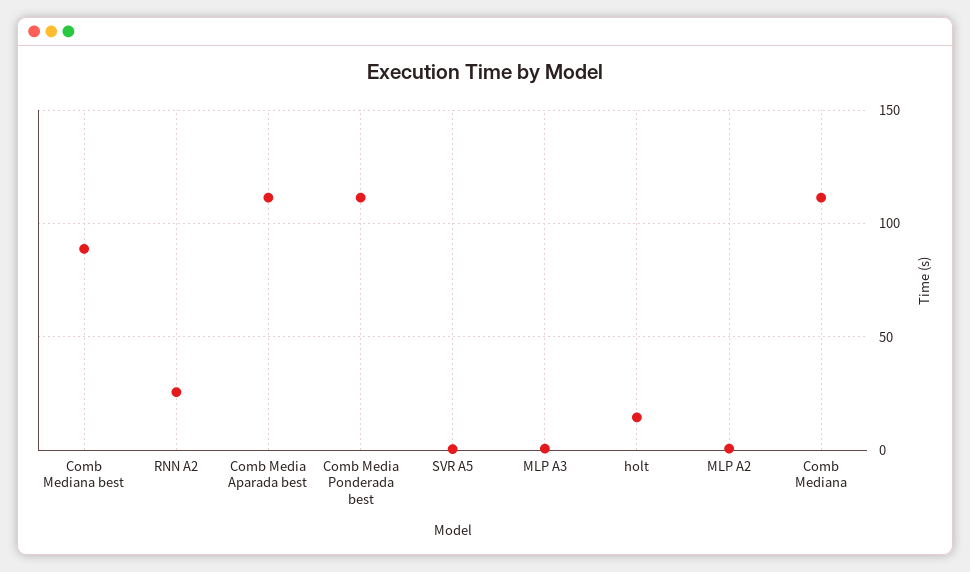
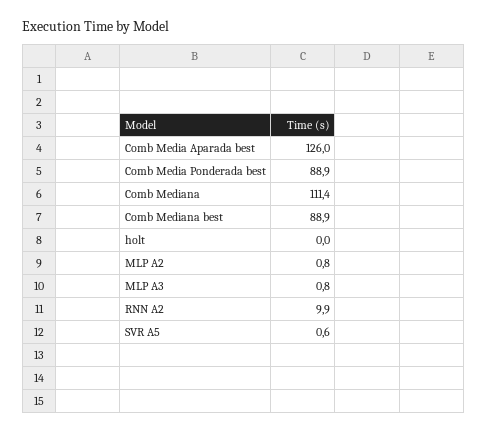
RNN A2: 25 -> 9.9
Comb Media Aparada best: 110 -> 126
Comb Media Ponderada best: 110 -> 88.9
holt: 15 -> 0

